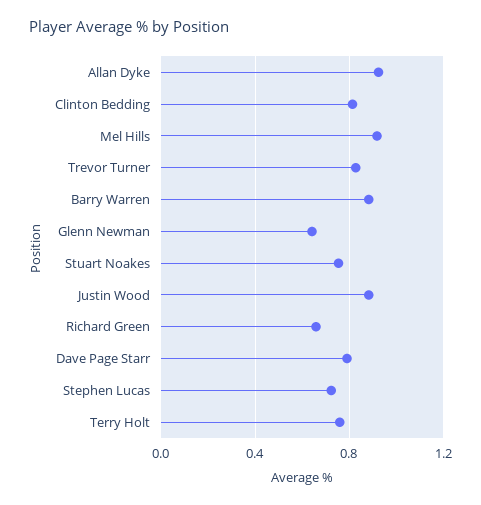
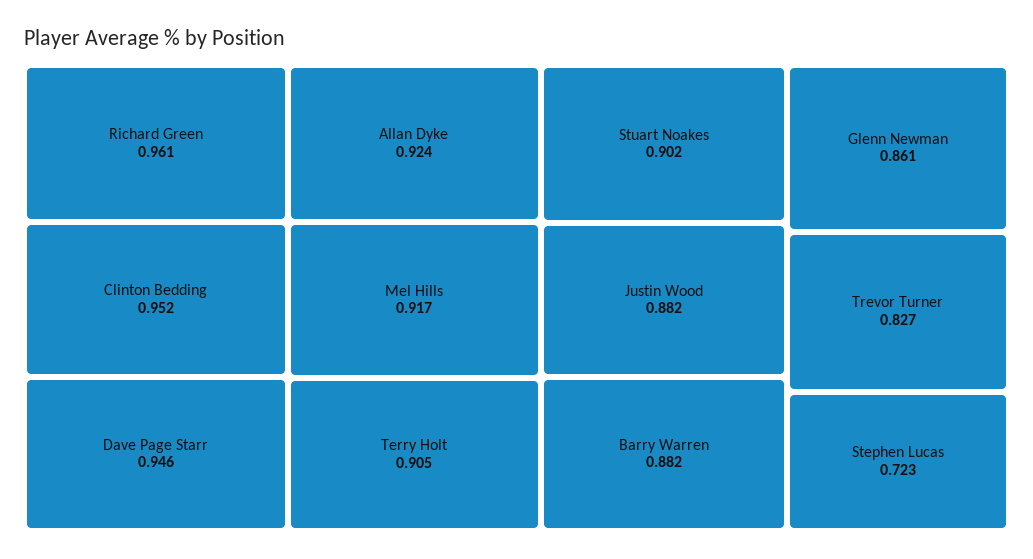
Clinton Bedding: 0.8 -> 0.952
Glenn Newman: 0.65 -> 0.861
Stuart Noakes: 0.75 -> 0.902
Richard Green: 0.65 -> 0.961
Dave Page Starr: 0.8 -> 0.946
Terry Holt: 0.75 -> 0.905

